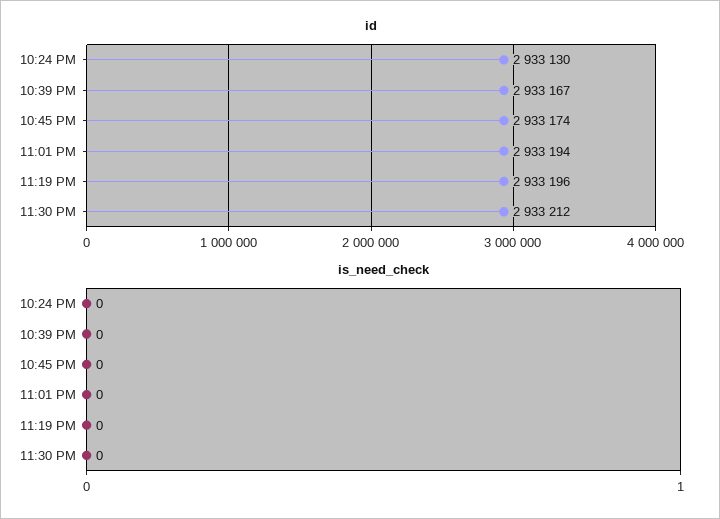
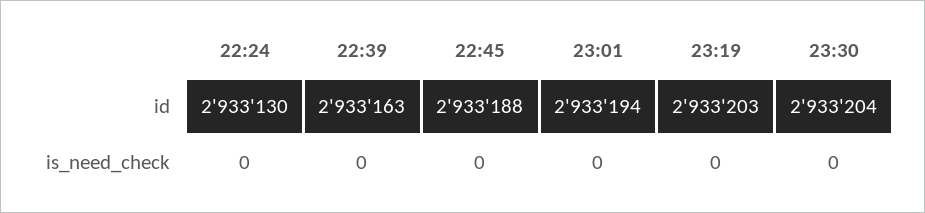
id, 10:39 PM: 2933167 -> 2933163
id, 10:45 PM: 2933174 -> 2933188
id, 11:19 PM: 2933196 -> 2933203
id, 11:30 PM: 2933212 -> 2933204

